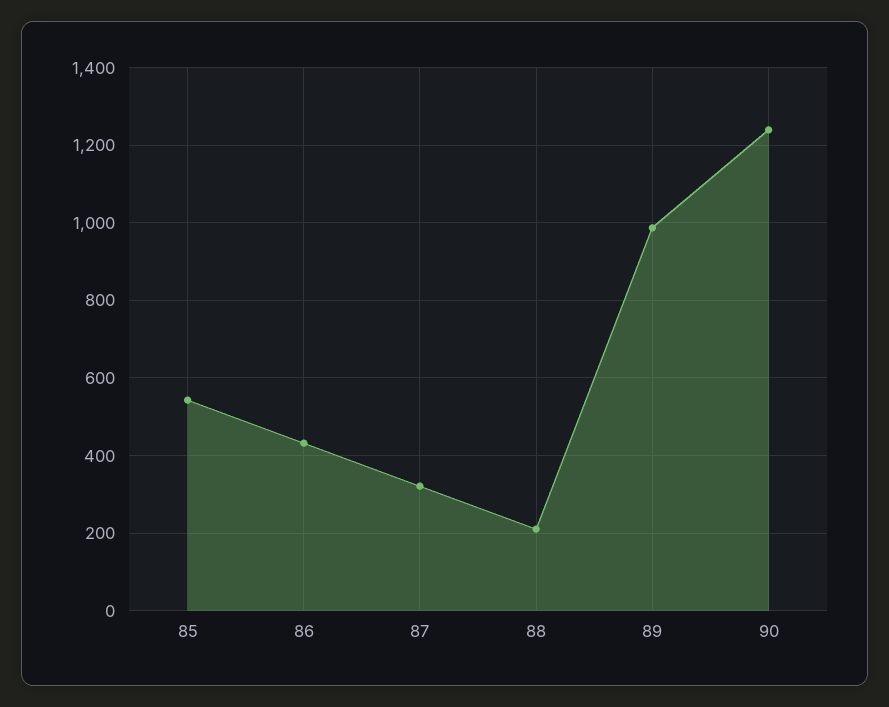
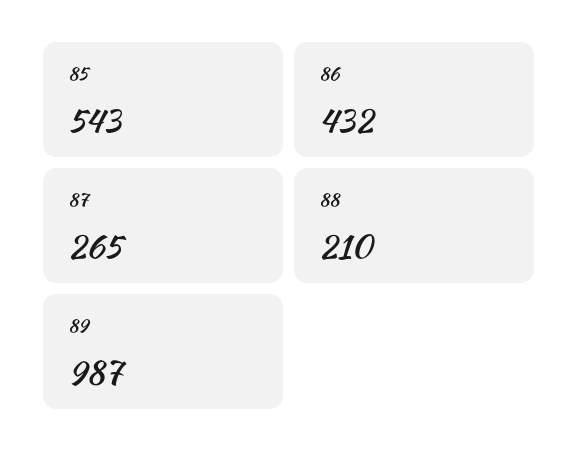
87: 320 -> 265
90: 1240 -> none

